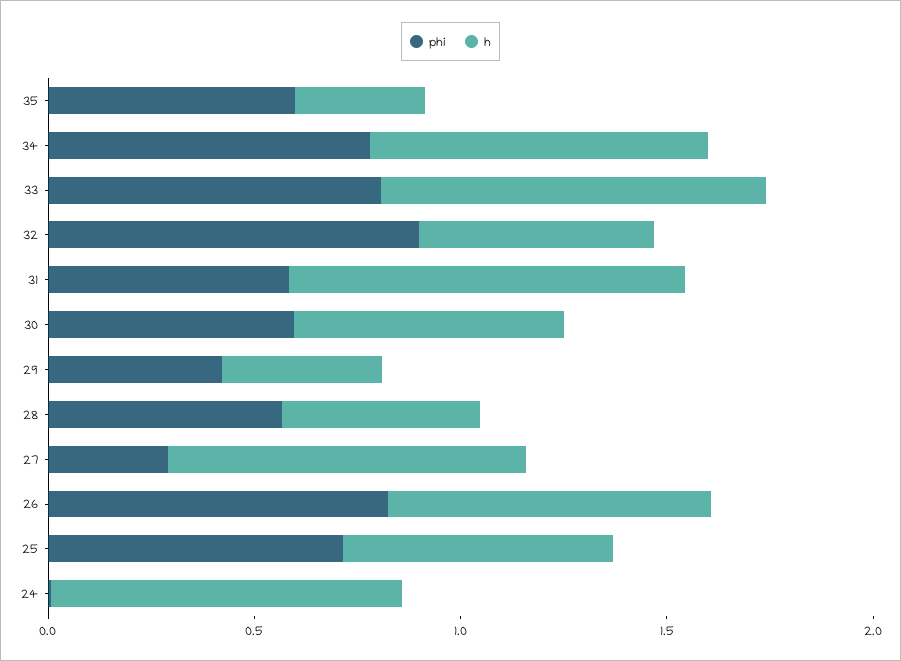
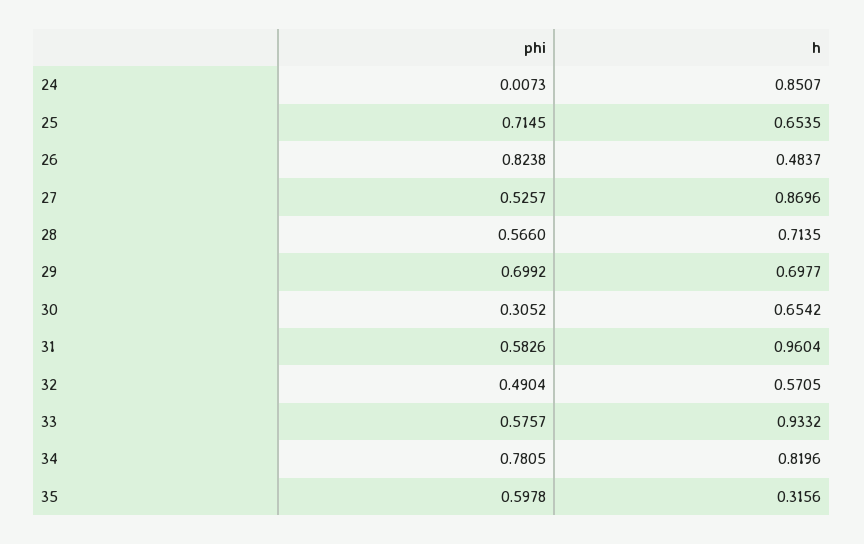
phi, 33: 0.8 -> 0.5757
phi, 32: 0.9 -> 0.4904
phi, 30: 0.6 -> 0.3052
phi, 29: 0.4 -> 0.6992
h, 29: 0.4 -> 0.6977
h, 28: 0.5 -> 0.7135
phi, 27: 0.3 -> 0.5257
h, 26: 0.8 -> 0.4837

